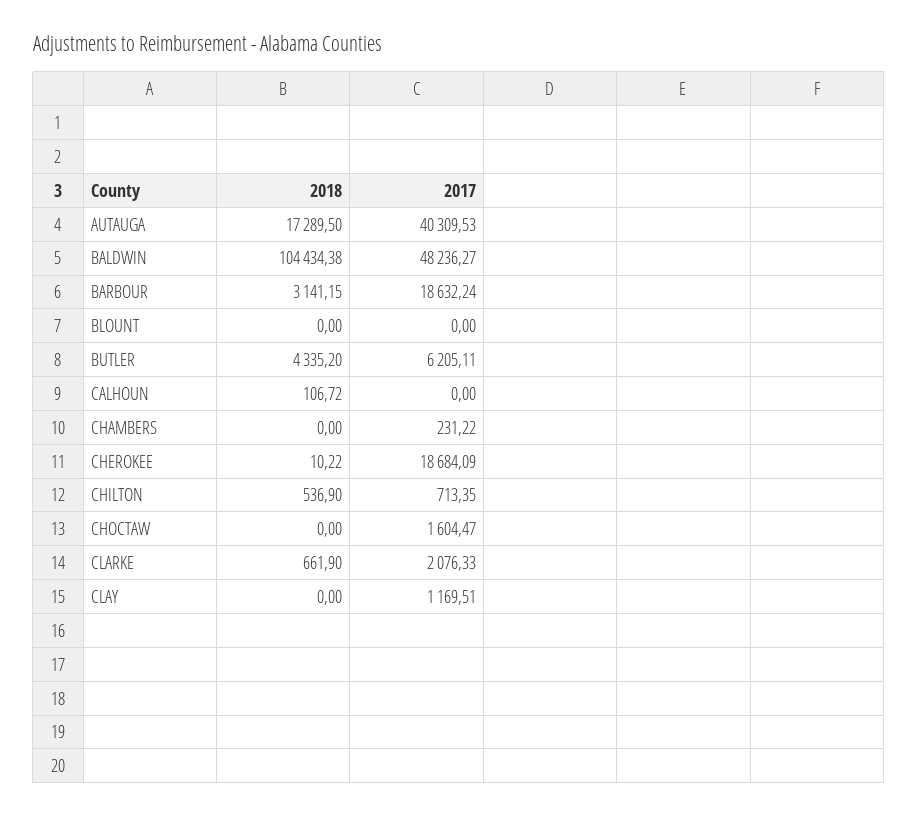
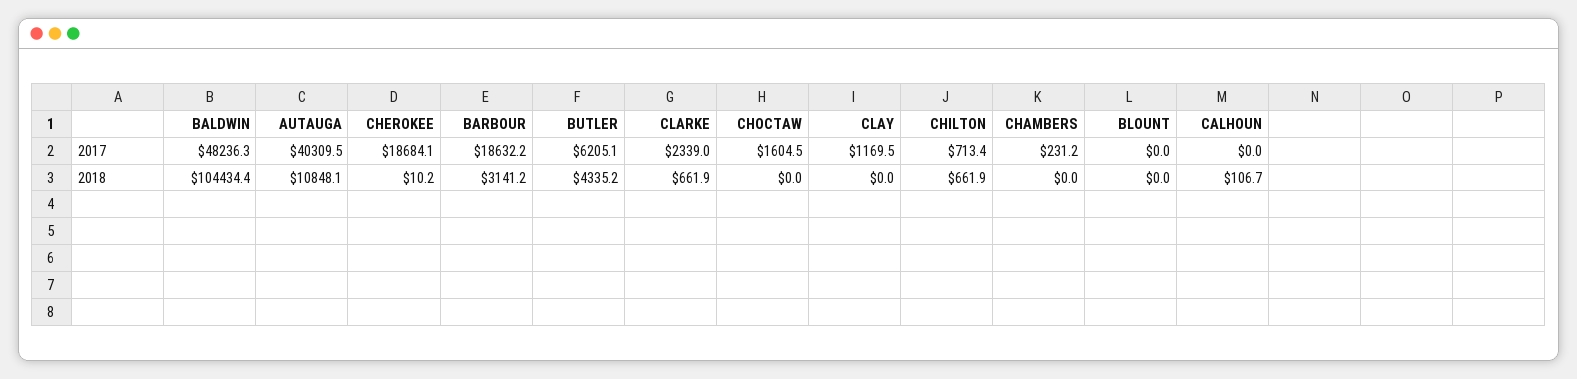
2018, AUTAUGA: 17289.5 -> 10848.1
2018, CHILTON: 536.9 -> 661.9
2017, CLARKE: 2076.33 -> 2339

